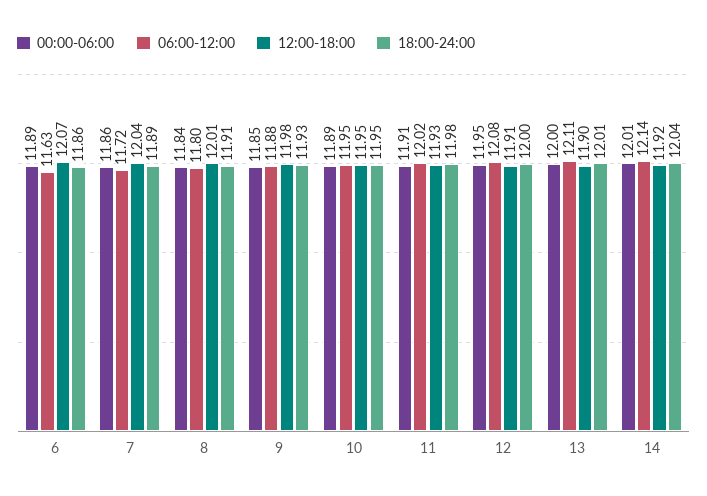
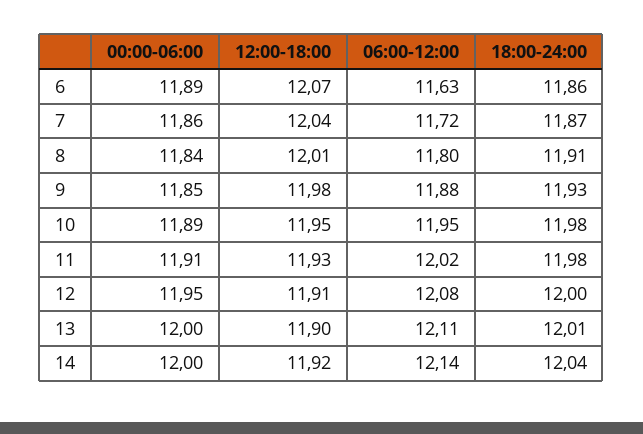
18:00-24:00, 7: 11.89 -> 11.87
18:00-24:00, 10: 11.95 -> 11.98
00:00-06:00, 14: 12.01 -> 12

